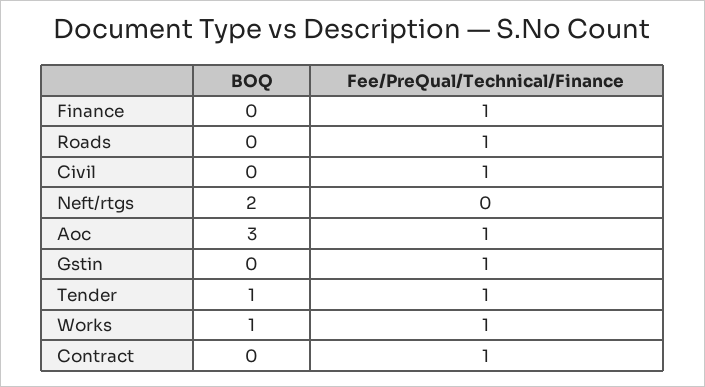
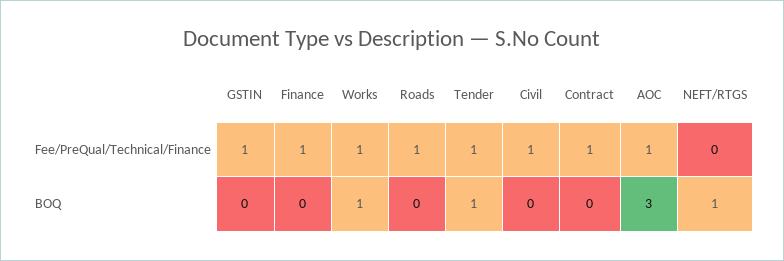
BOQ, Neft/rtgs: 2 -> 1

